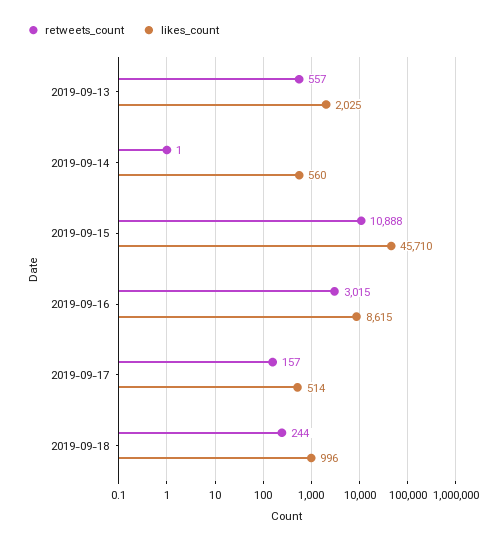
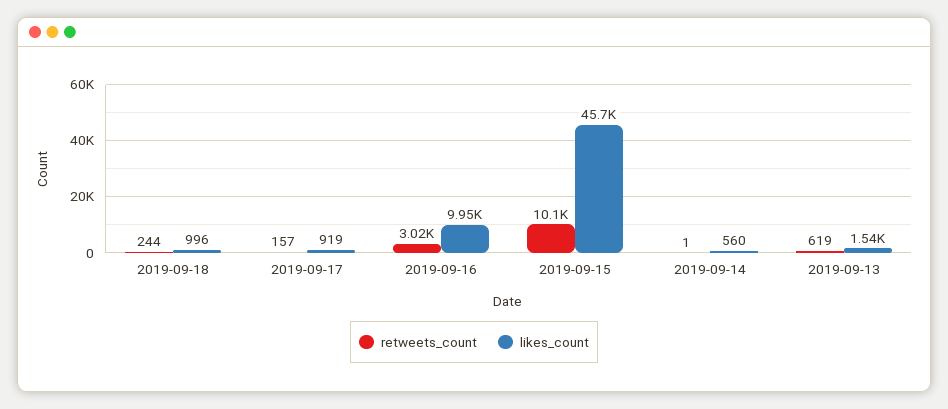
retweets_count, 2019-09-13: 557 -> 619
likes_count, 2019-09-13: 2025 -> 1540
retweets_count, 2019-09-15: 10888 -> 10100
likes_count, 2019-09-16: 8615 -> 9950
likes_count, 2019-09-17: 514 -> 919

